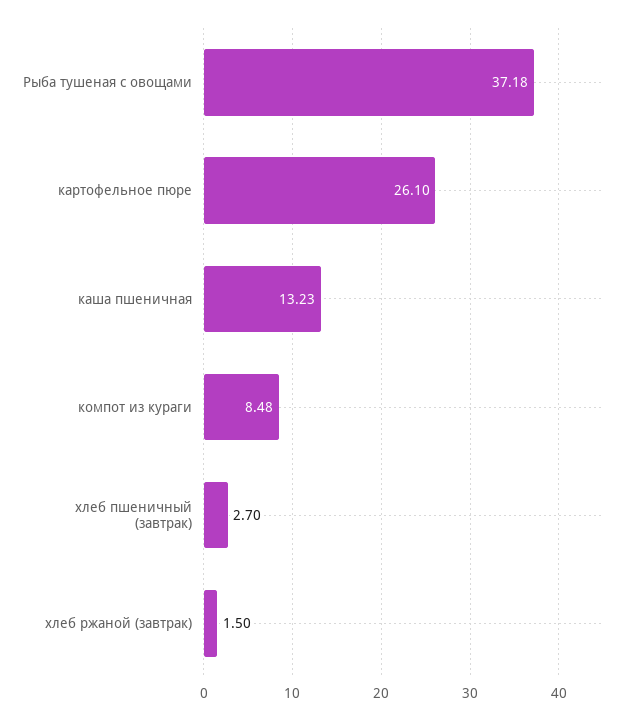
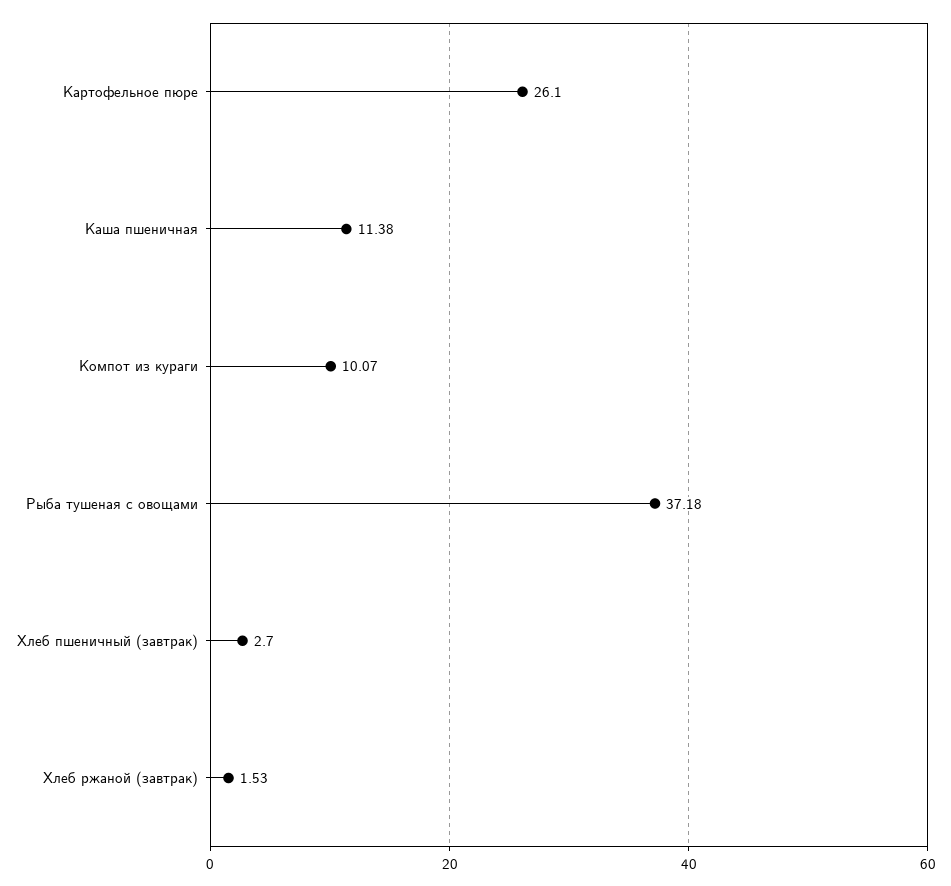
каша пшеничная: 13.23 -> 11.38
компот из кураги: 8.48 -> 10.07
хлеб ржаной (завтрак): 1.5 -> 1.53

